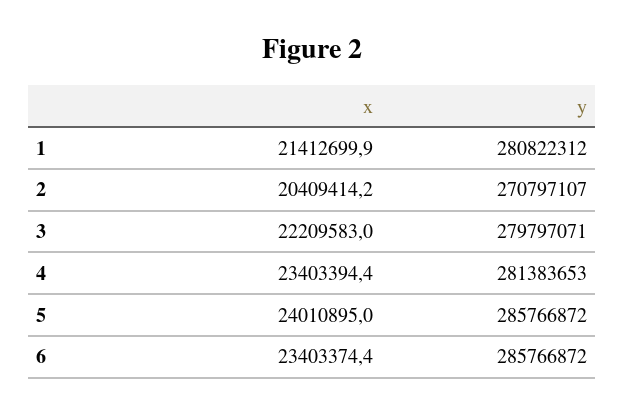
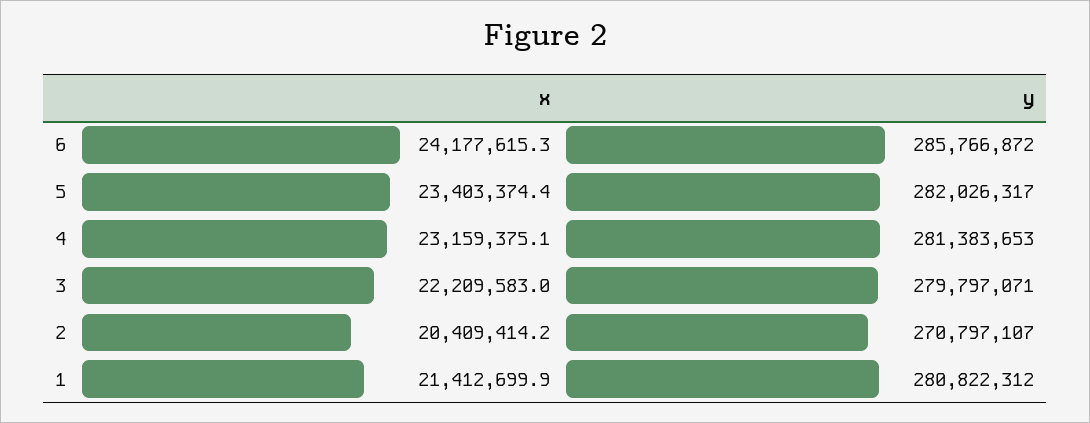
x, 4: 23403394.4 -> 23159375.1
x, 5: 24010895 -> 23403374.4
y, 5: 285766872 -> 282026317
x, 6: 23403374.4 -> 24177615.3

